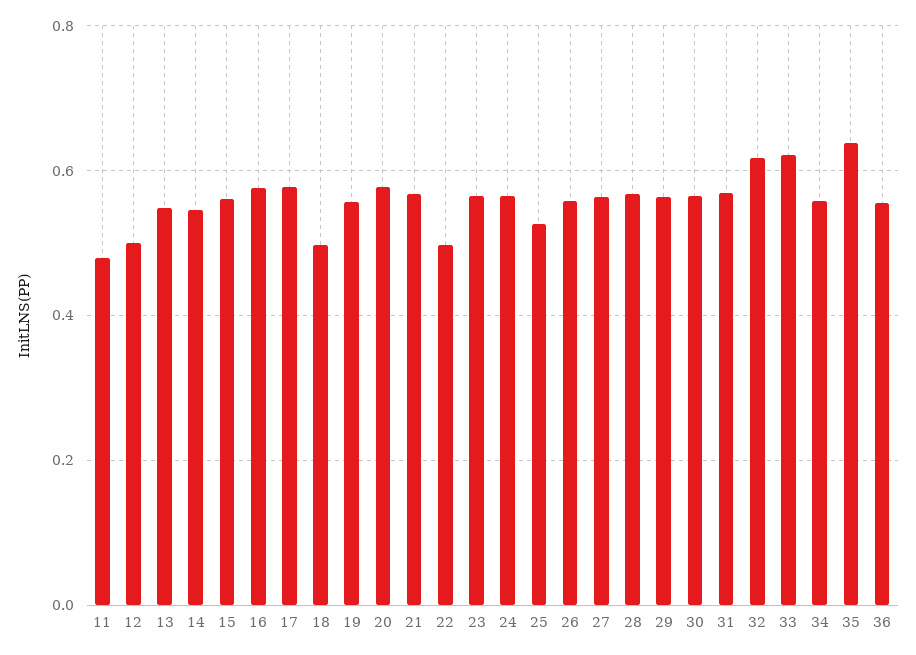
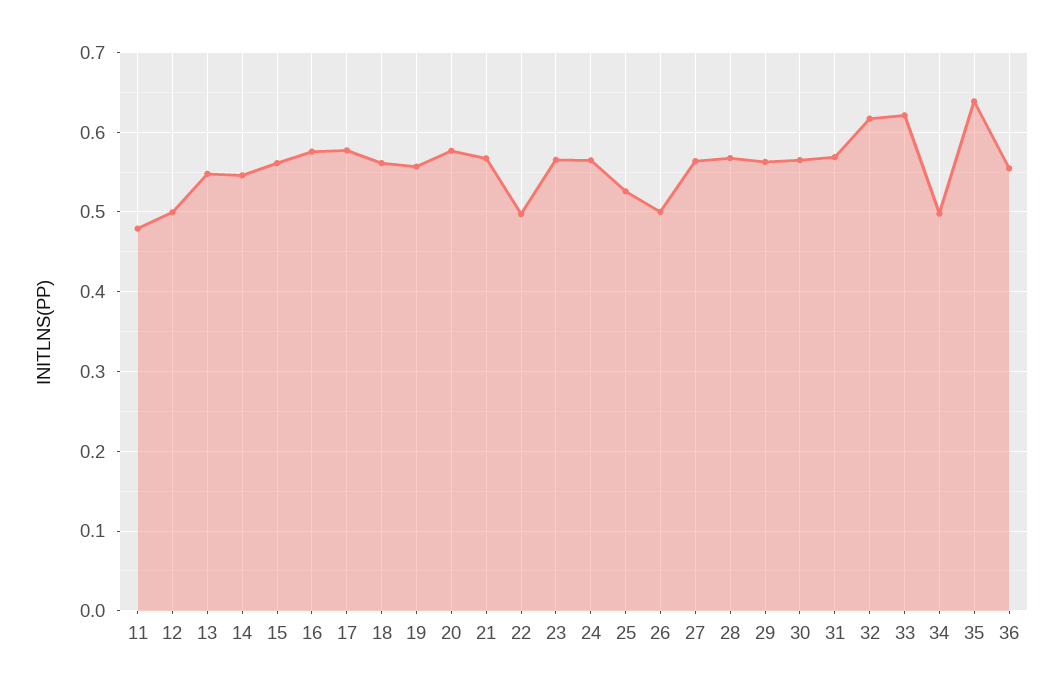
18: 0.5 -> 0.56
26: 0.56 -> 0.5
34: 0.56 -> 0.5

